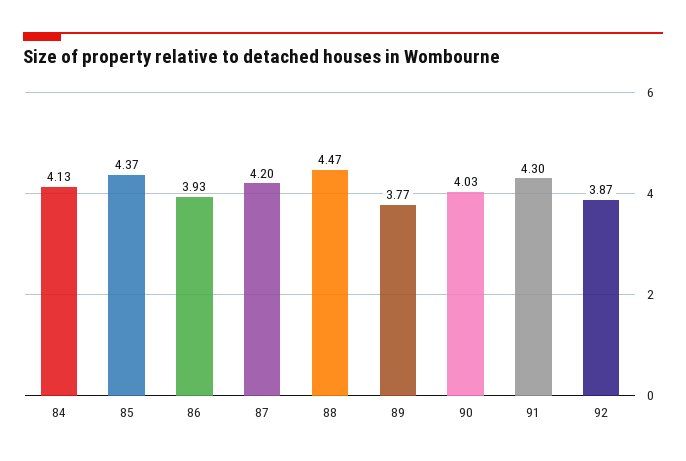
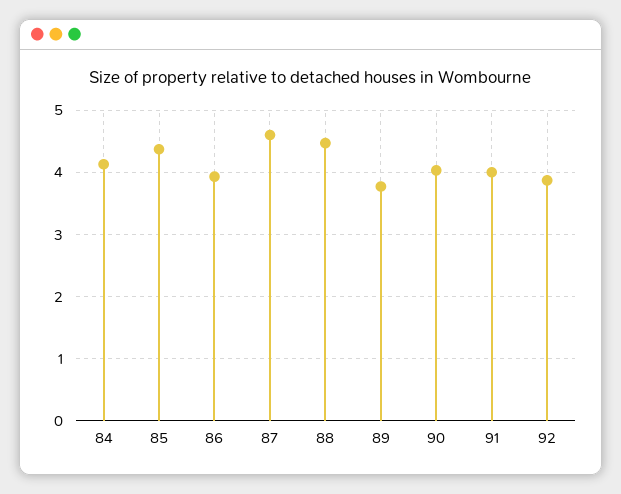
87: 4.2 -> 4.6
91: 4.3 -> 4

